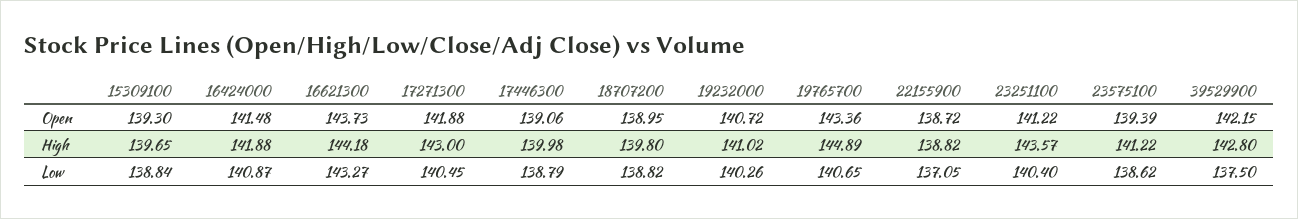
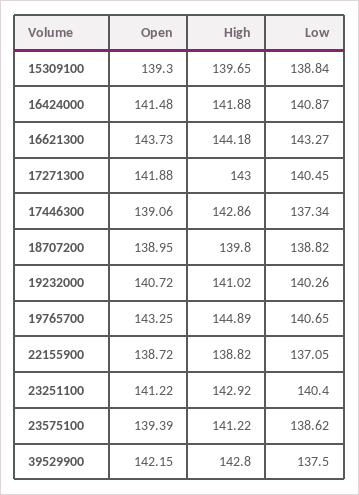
19765700, Open: 143.36 -> 143.25
17446300, High: 139.98 -> 142.86
23251100, High: 143.57 -> 142.92
17446300, Low: 138.79 -> 137.34

